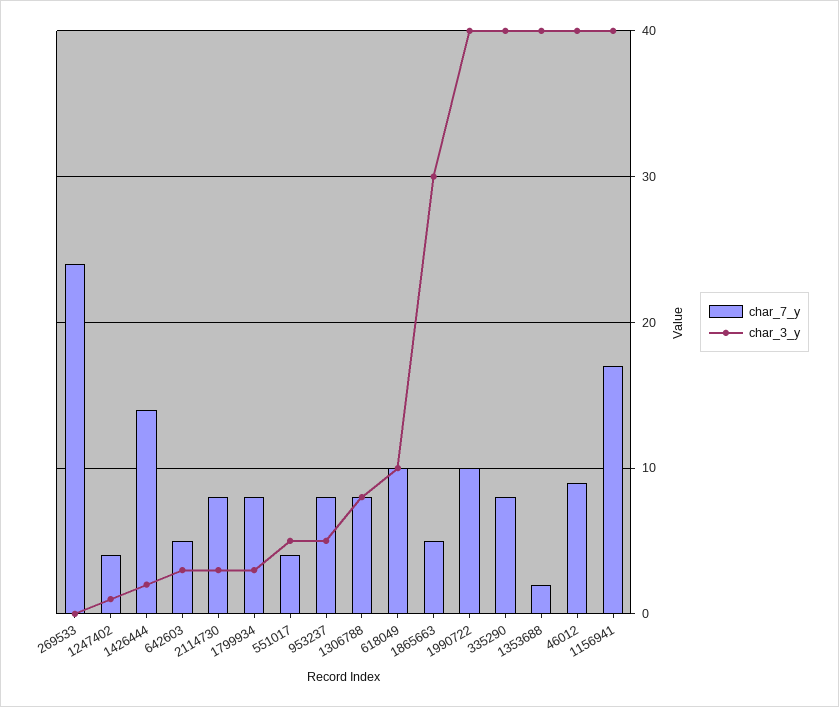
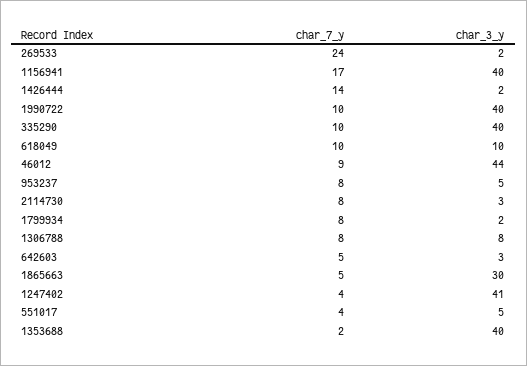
char_3_y, 269533: 0 -> 2
char_3_y, 1247402: 1 -> 41
char_3_y, 1799934: 3 -> 2
char_7_y, 335290: 8 -> 10
char_3_y, 46012: 40 -> 44

